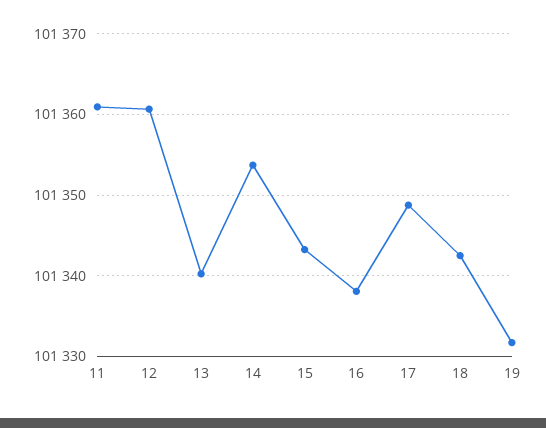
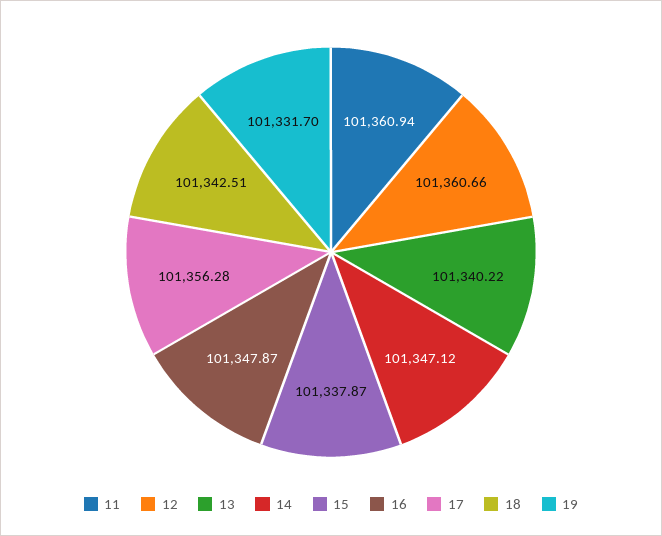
14: 101354 -> 101347.12
15: 101343 -> 101337.87
16: 101338 -> 101347.87
17: 101349 -> 101356.28

